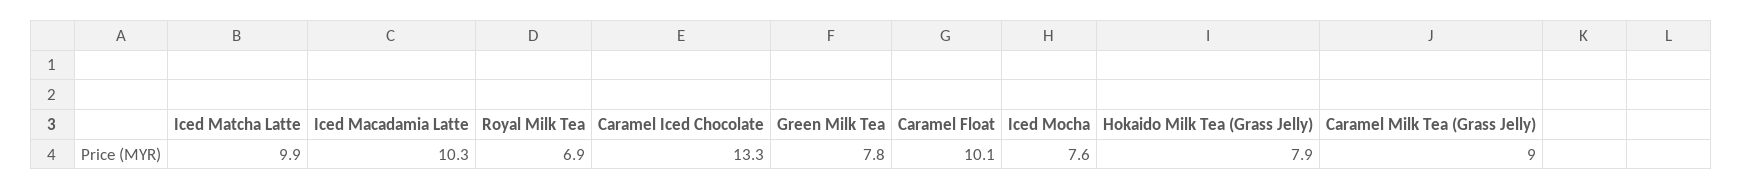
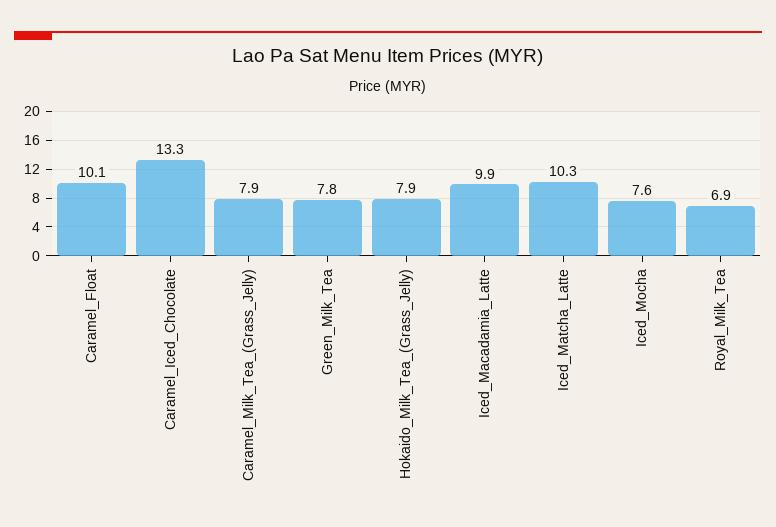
Iced Matcha Latte: 9.9 -> 10.3
Iced Macadamia Latte: 10.3 -> 9.9
Caramel Milk Tea (Grass Jelly): 9 -> 7.9

